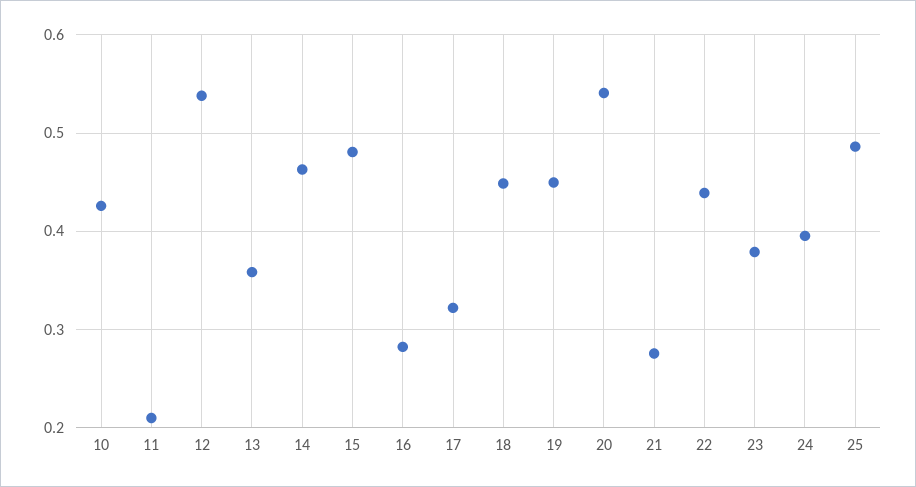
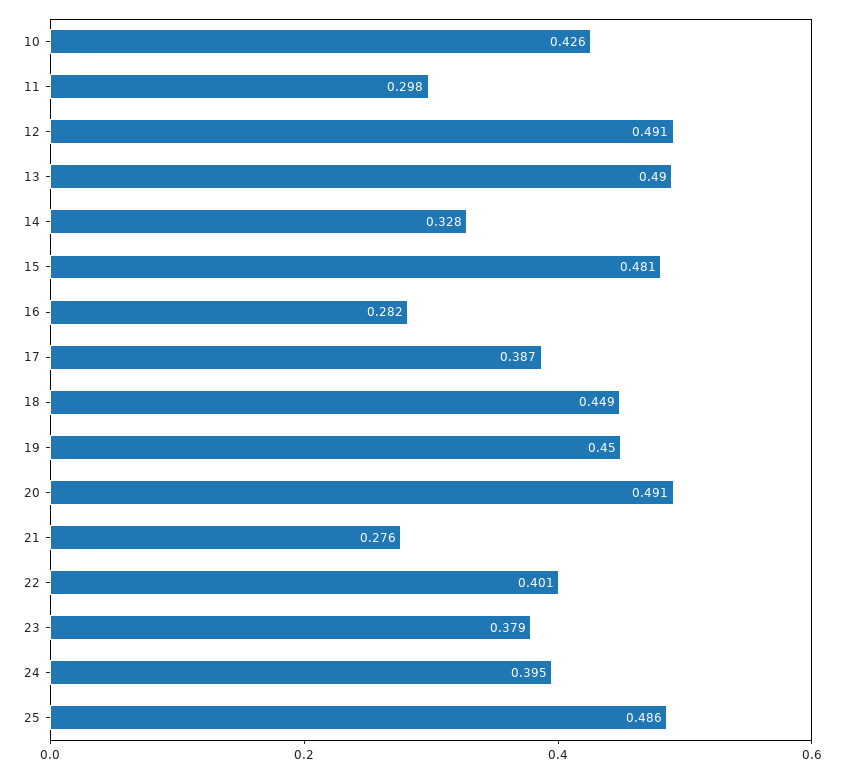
11: 0.21 -> 0.298
12: 0.54 -> 0.491
13: 0.36 -> 0.49
14: 0.46 -> 0.328
17: 0.32 -> 0.387
20: 0.54 -> 0.491
22: 0.44 -> 0.401

